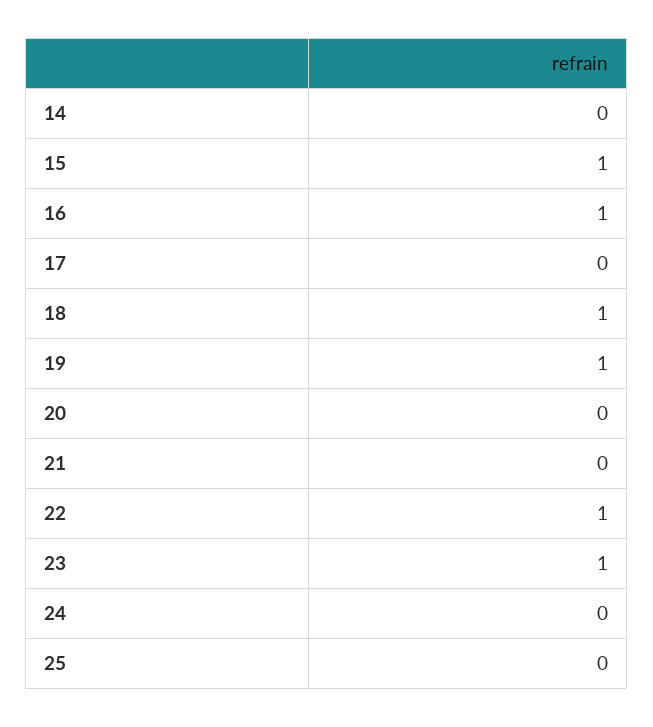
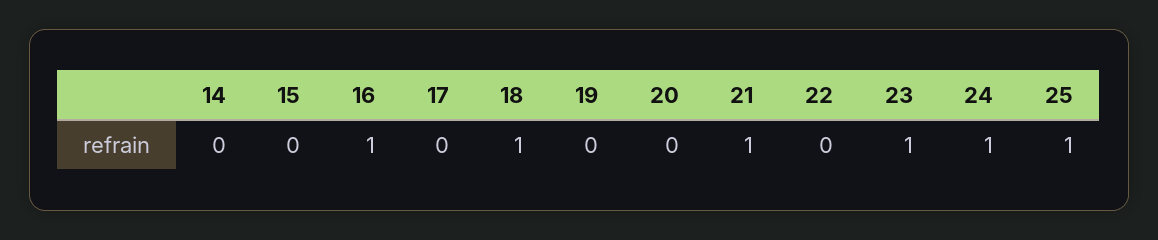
15: 1 -> 0
19: 1 -> 0
21: 0 -> 1
22: 1 -> 0
24: 0 -> 1
25: 0 -> 1

